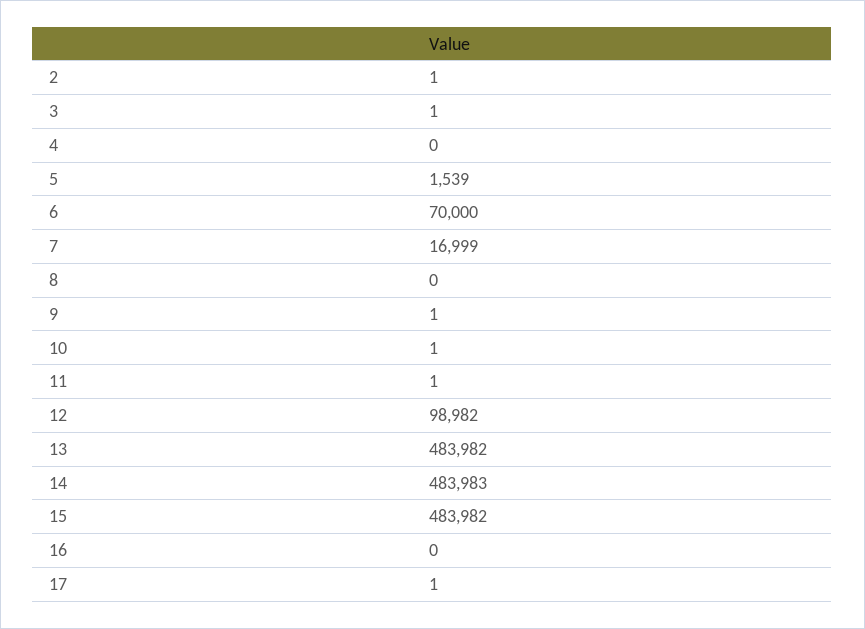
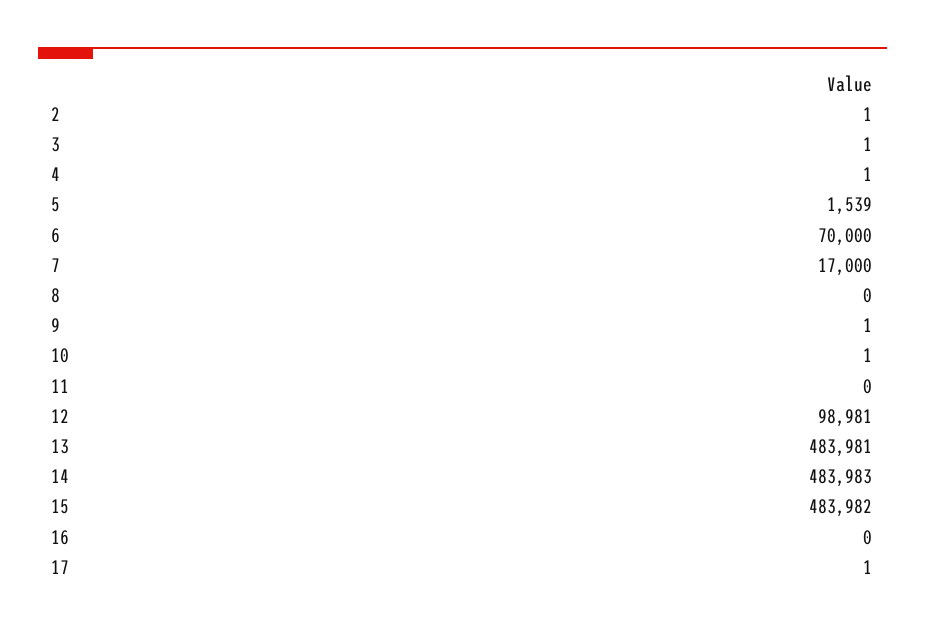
4: 0 -> 1
7: 16999 -> 17000
11: 1 -> 0
12: 98982 -> 98981
13: 483982 -> 483981

